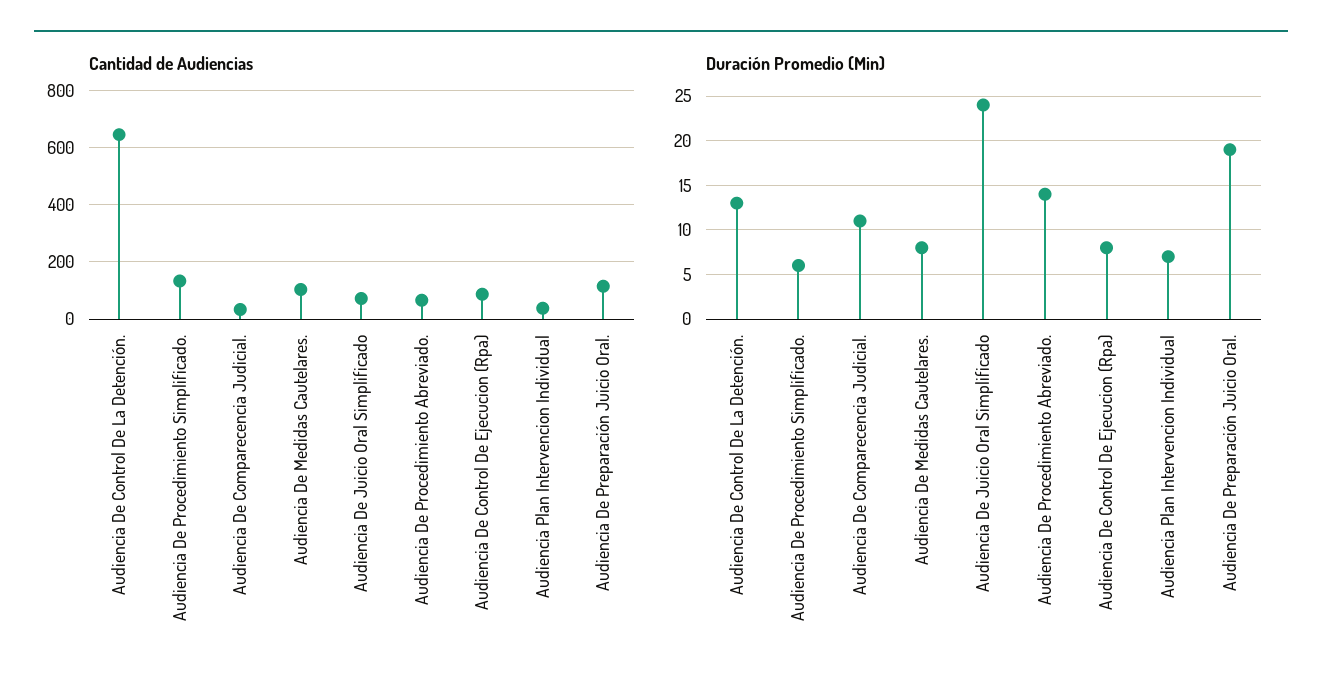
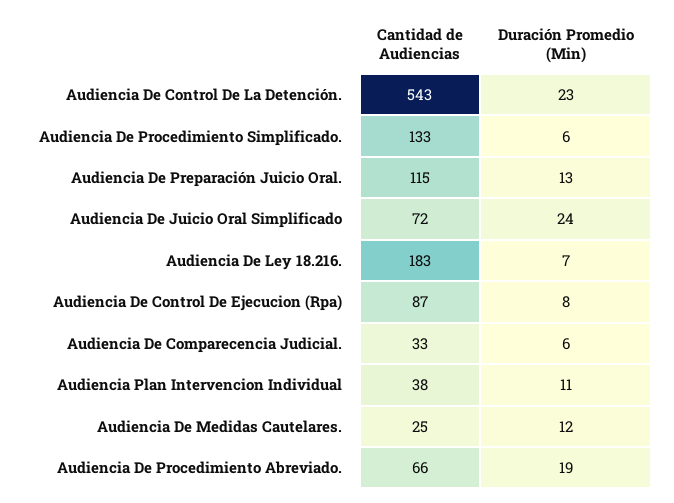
Cantidad de Audiencias, Audiencia De Control De La Detención.: 650 -> 543
Cantidad de Audiencias, Audiencia De Medidas Cautelares.: 100 -> 25
Duración Promedio (Min), Audiencia De Control De La Detención.: 13 -> 23
Duración Promedio (Min), Audiencia De Comparecencia Judicial.: 11 -> 6
Duración Promedio (Min), Audiencia De Medidas Cautelares.: 8 -> 12
Duración Promedio (Min), Audiencia De Procedimiento Abreviado.: 14 -> 19
Duración Promedio (Min), Audiencia Plan Intervencion Individual: 7 -> 11
Duración Promedio (Min), Audiencia De Preparación Juicio Oral.: 19 -> 13
Cantidad de Audiencias, Audiencia De Ley 18.216.: none -> 183
Duración Promedio (Min), Audiencia De Ley 18.216.: none -> 7

